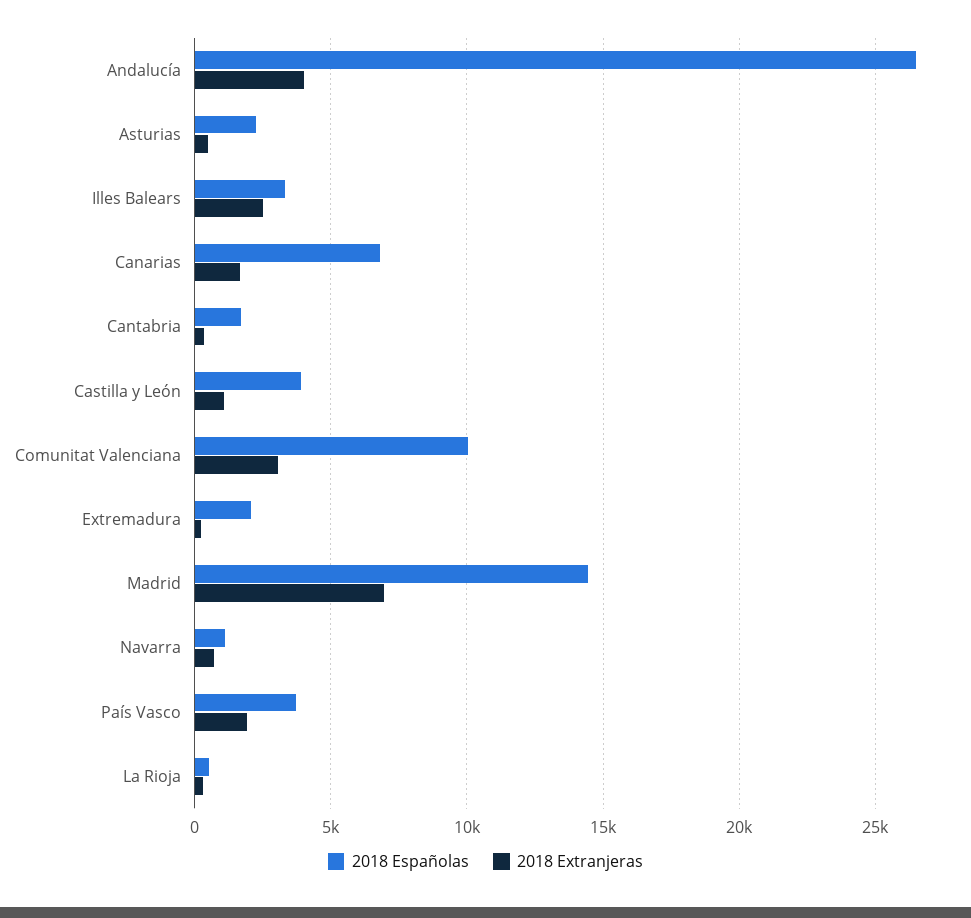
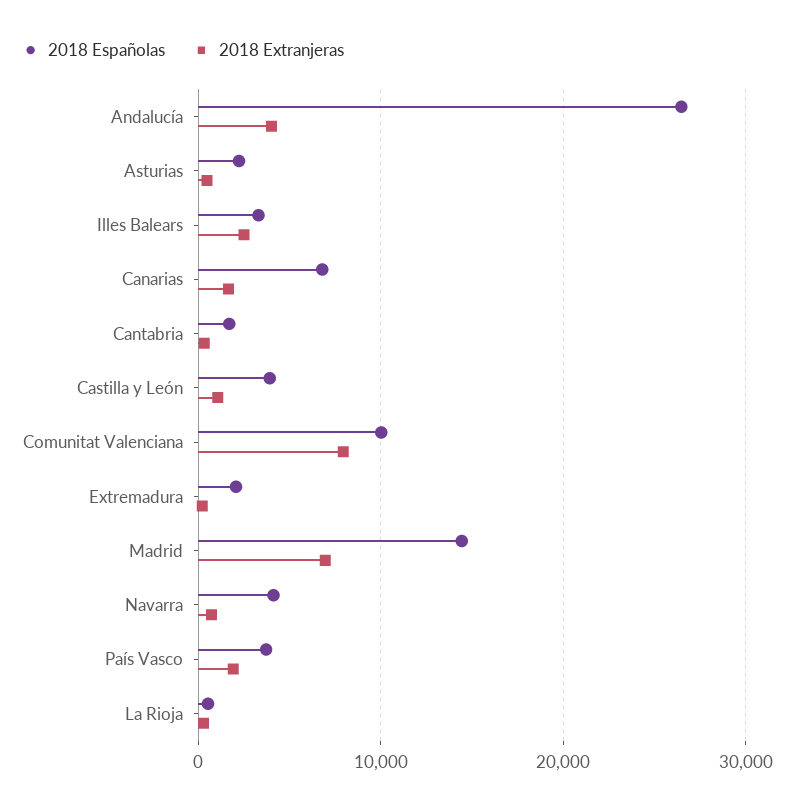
2018 Extranjeras, Comunitat Valenciana: 3000 -> 8000
2018 Españolas, Navarra: 1000 -> 4000

